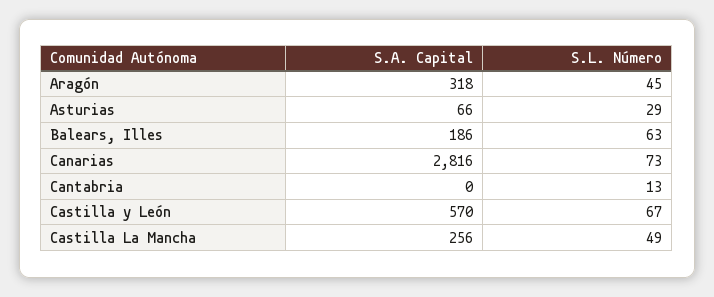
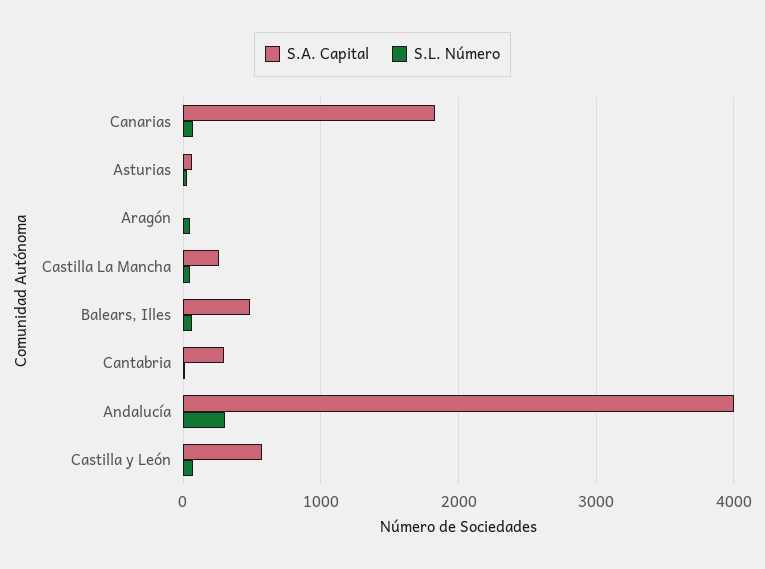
S.A. Capital, Aragón: 318 -> 0
S.A. Capital, Balears, Illes: 186 -> 500
S.A. Capital, Canarias: 2816 -> 1800
S.A. Capital, Cantabria: 0 -> 300
S.A. Capital, Andalucía: none -> 4000
S.L. Número, Andalucía: none -> 300

